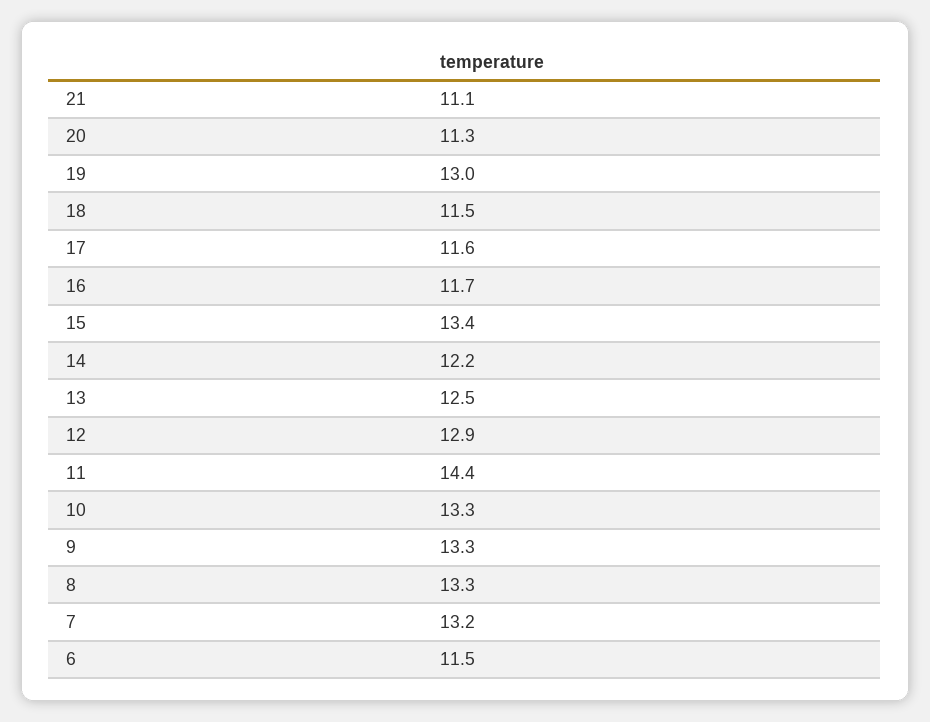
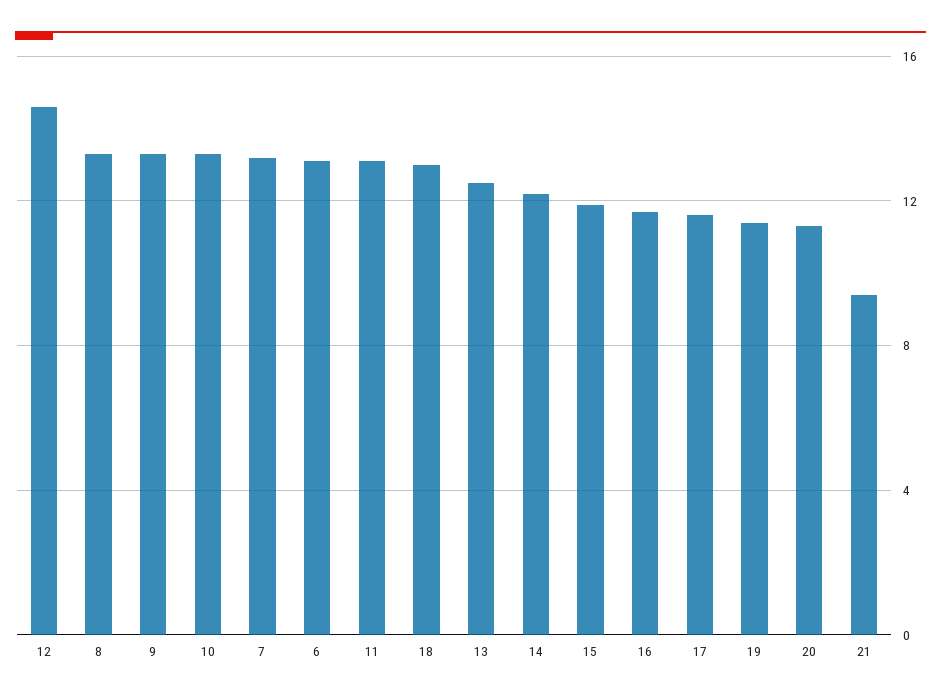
21: 11.1 -> 9.5
19: 13 -> 11.5
18: 11.5 -> 13
15: 13.4 -> 12
12: 12.9 -> 14.5
11: 14.4 -> 13
6: 11.5 -> 13

